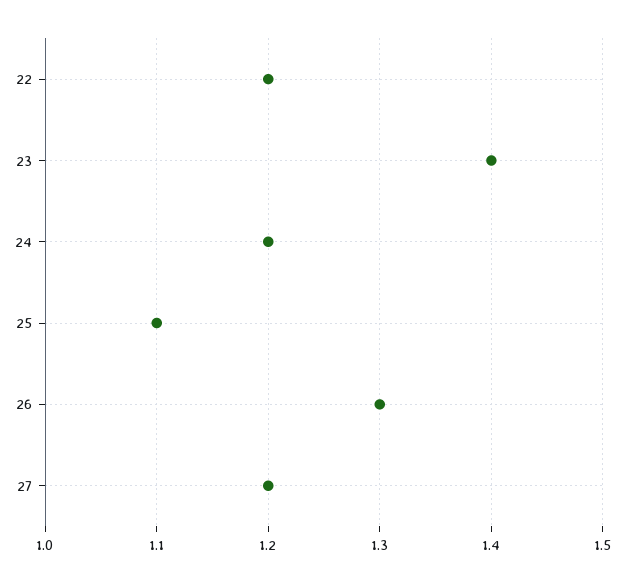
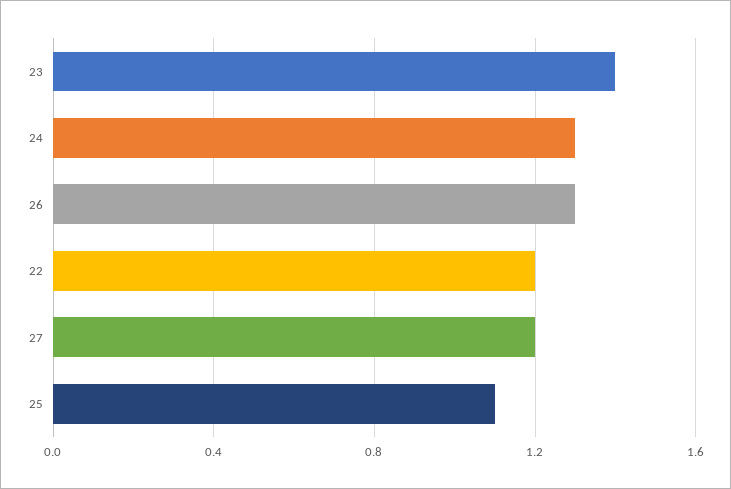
24: 1.2 -> 1.3

